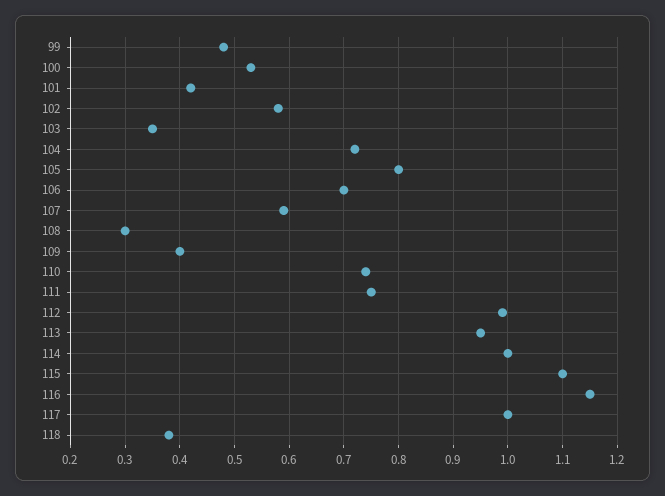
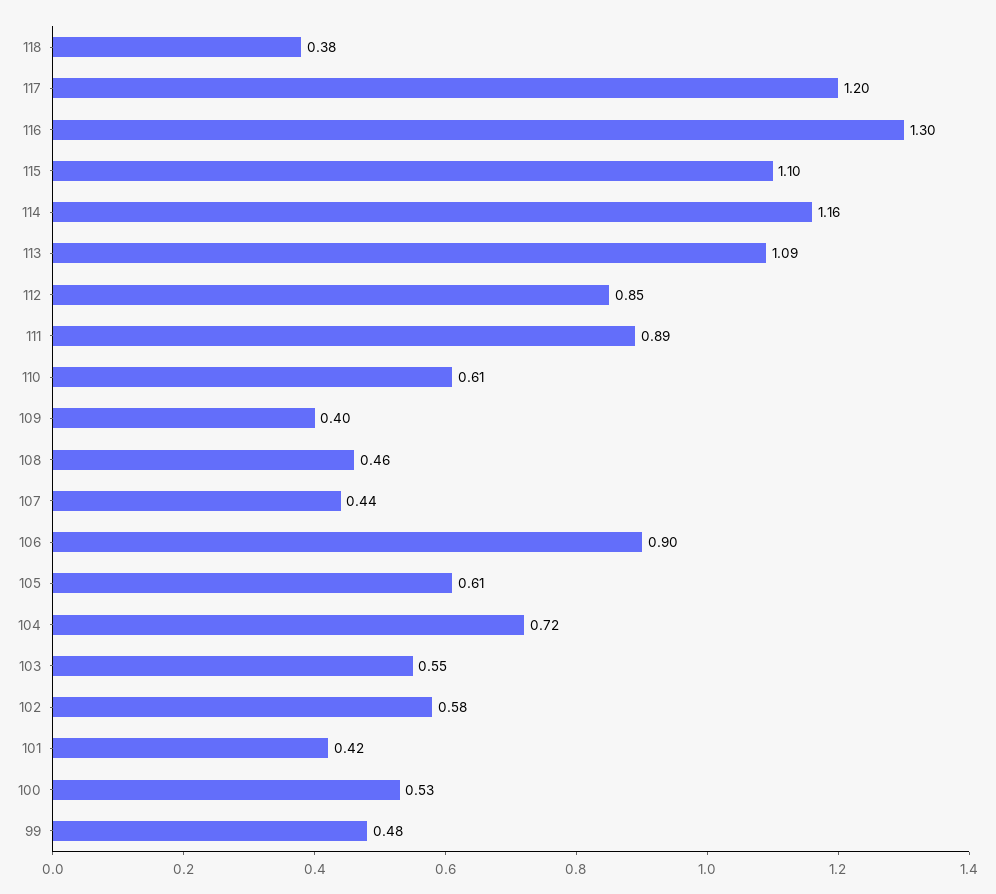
103: 0.35 -> 0.55
105: 0.8 -> 0.61
106: 0.7 -> 0.9
107: 0.6 -> 0.44
108: 0.3 -> 0.46
110: 0.75 -> 0.61
111: 0.75 -> 0.89
112: 1 -> 0.85
113: 0.95 -> 1.09
114: 1 -> 1.16
116: 1.15 -> 1.3
117: 1 -> 1.2

